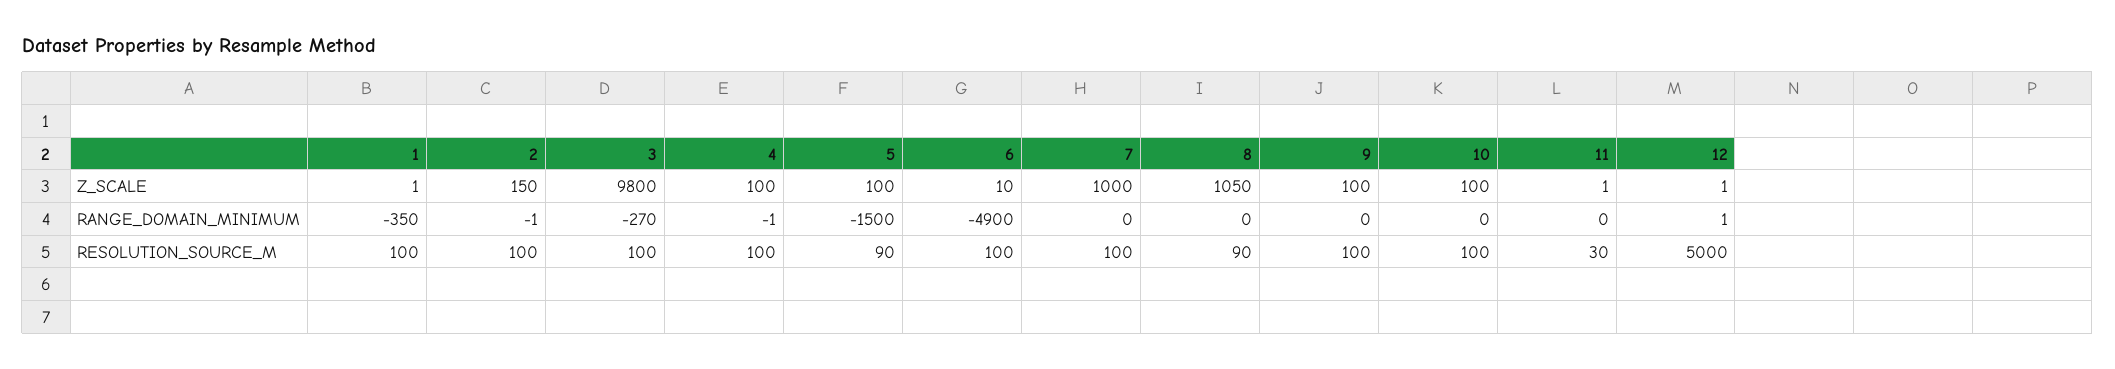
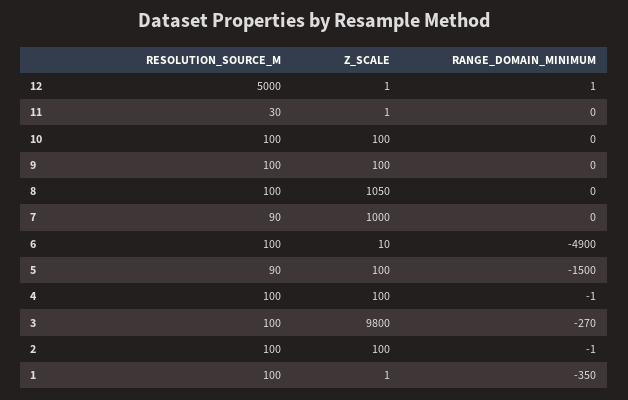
2, Z_SCALE: 150 -> 100
7, RESOLUTION_SOURCE_M: 100 -> 90
8, RESOLUTION_SOURCE_M: 90 -> 100

